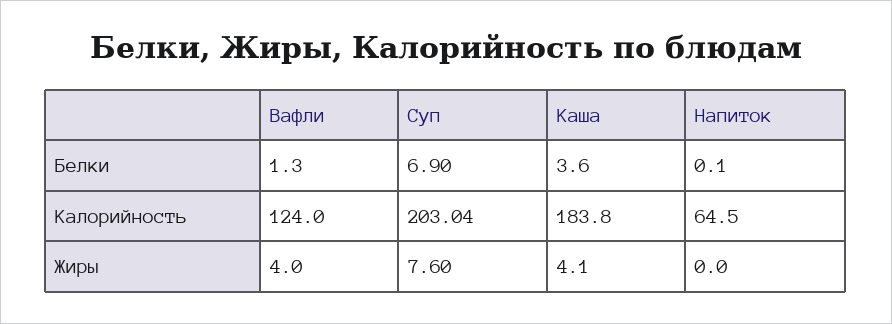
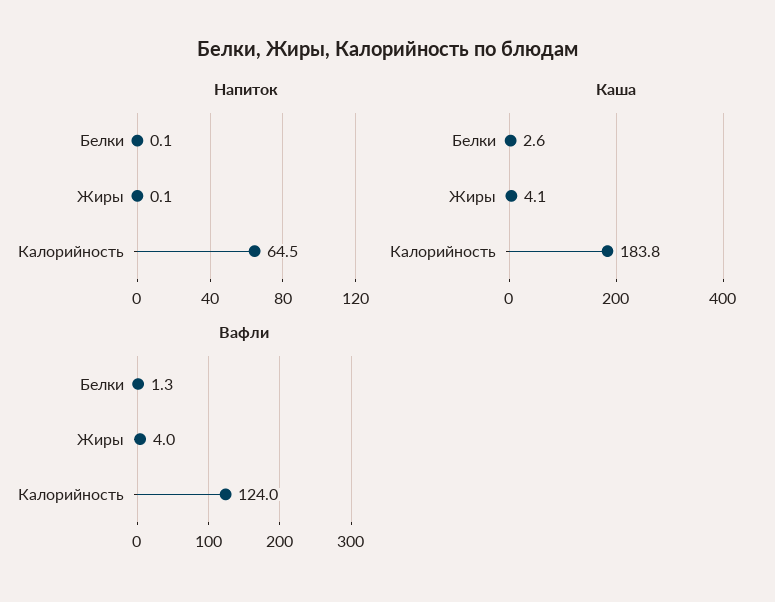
Суп, Белки: 6.9 -> none
Каша, Белки: 3.6 -> 2.6
Суп, Калорийность: 203.04 -> none
Суп, Жиры: 7.6 -> none
Напиток, Жиры: 0 -> 0.1

